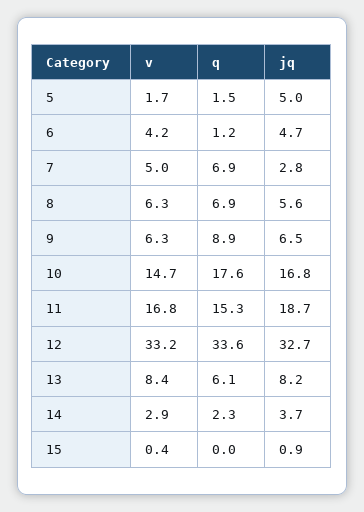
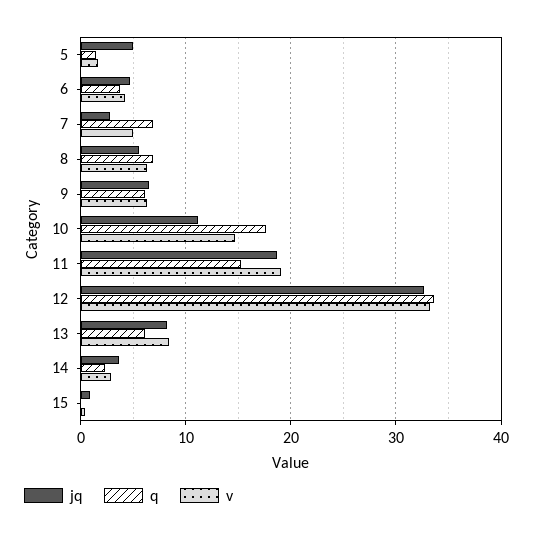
q, 6: 1.2 -> 4
q, 9: 8.9 -> 6
jq, 10: 16.8 -> 11
v, 11: 16.8 -> 19

